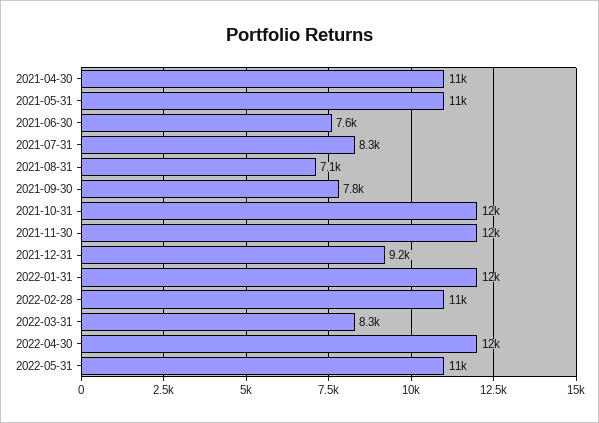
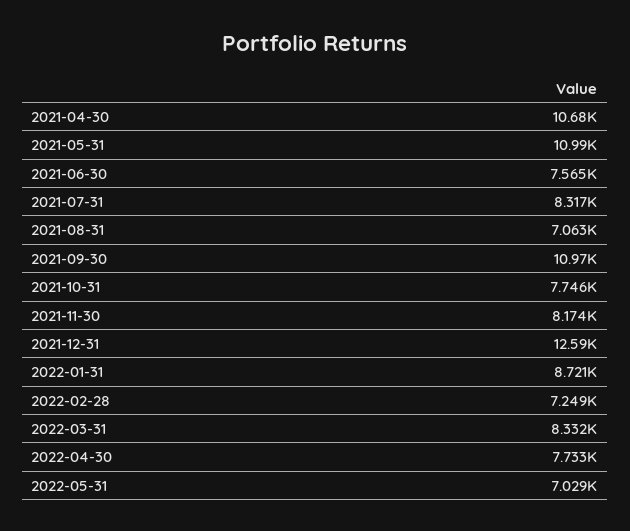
2021-09-30: 7800 -> 10970
2021-10-31: 12000 -> 7746
2021-11-30: 12000 -> 8174
2021-12-31: 9200 -> 12590
2022-01-31: 12000 -> 8721
2022-02-28: 11000 -> 7249
2022-04-30: 12000 -> 7733
2022-05-31: 11000 -> 7029

